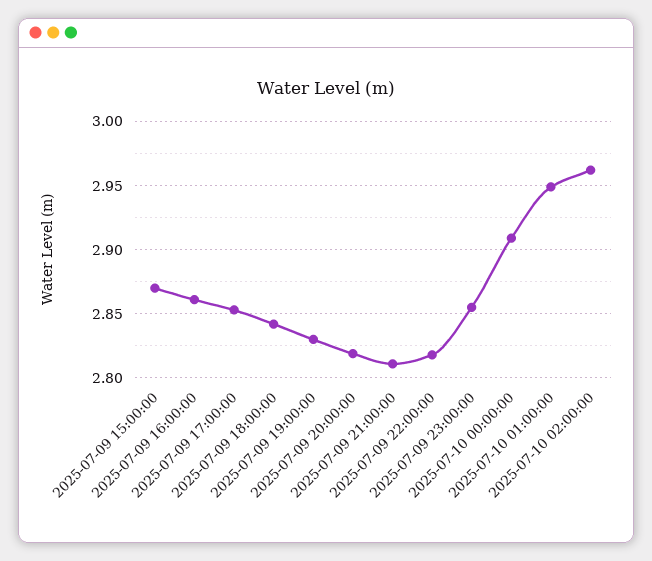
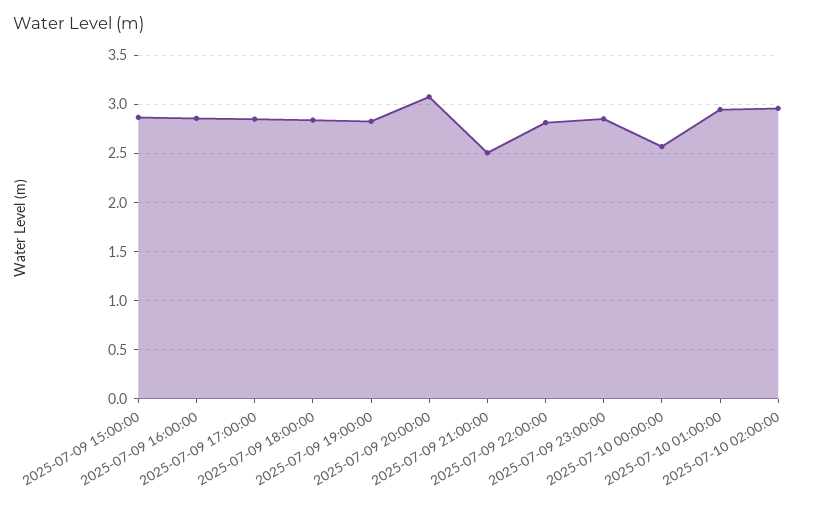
2025-07-09 20:00:00: 2.82 -> 3.1
2025-07-09 21:00:00: 2.81 -> 2.5
2025-07-10 00:00:00: 2.91 -> 2.6

